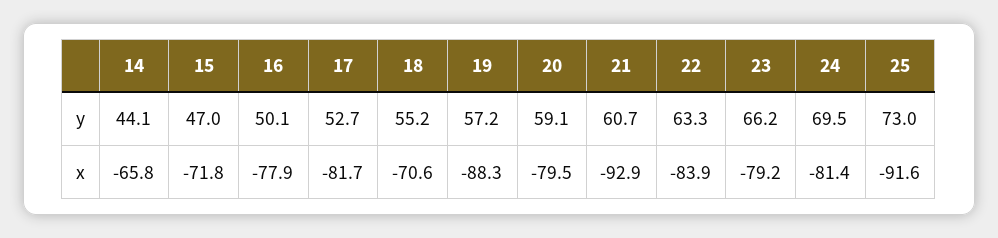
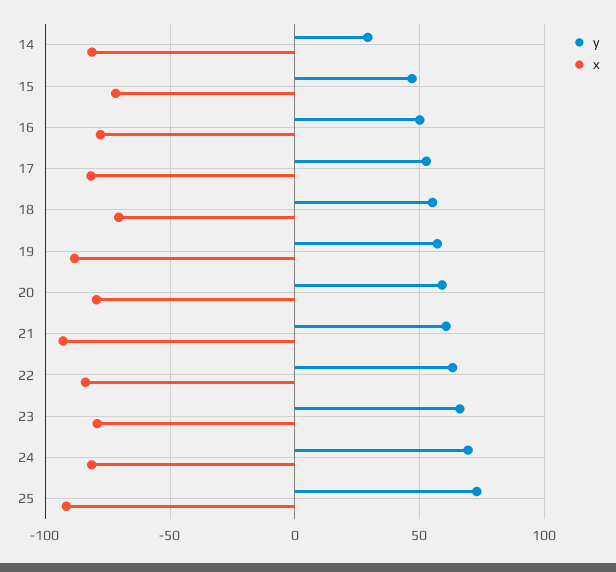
y, 14: 44.1 -> 30
x, 14: -65.8 -> -80

